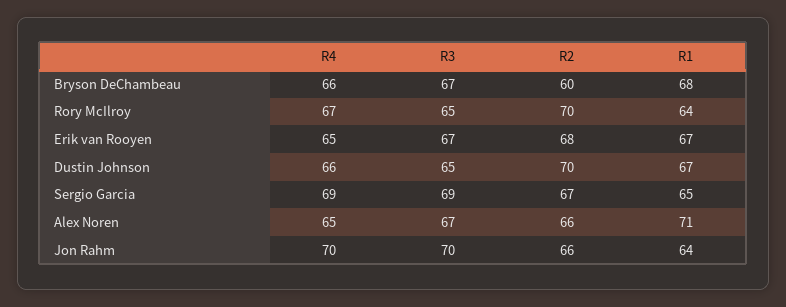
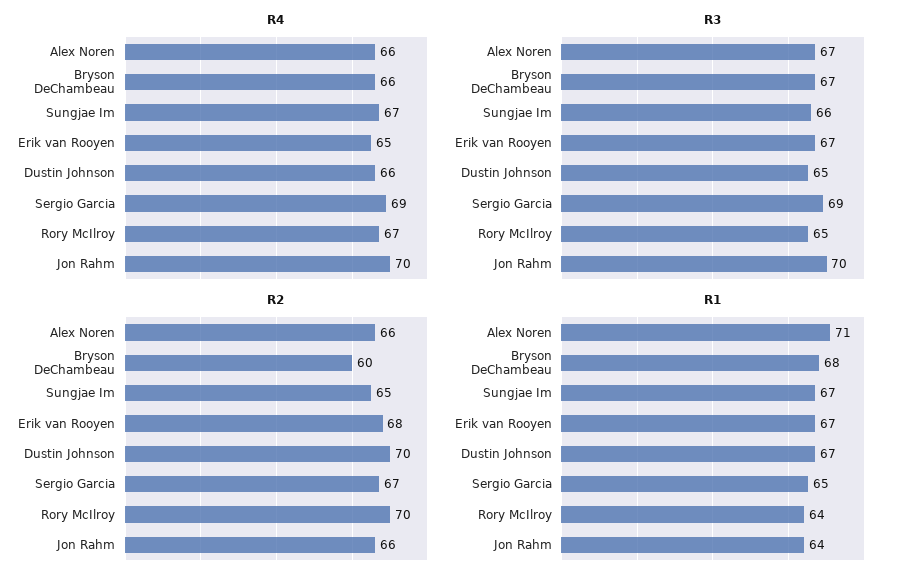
R4, Alex Noren: 65 -> 66
R4, Sungjae Im: none -> 67
R3, Sungjae Im: none -> 66
R2, Sungjae Im: none -> 65
R1, Sungjae Im: none -> 67

